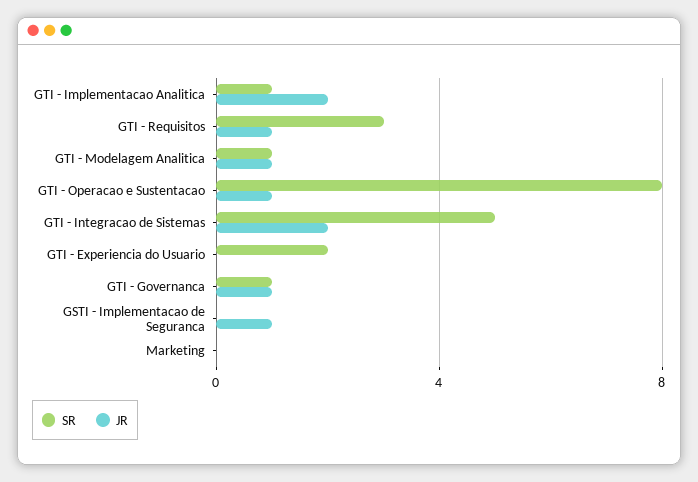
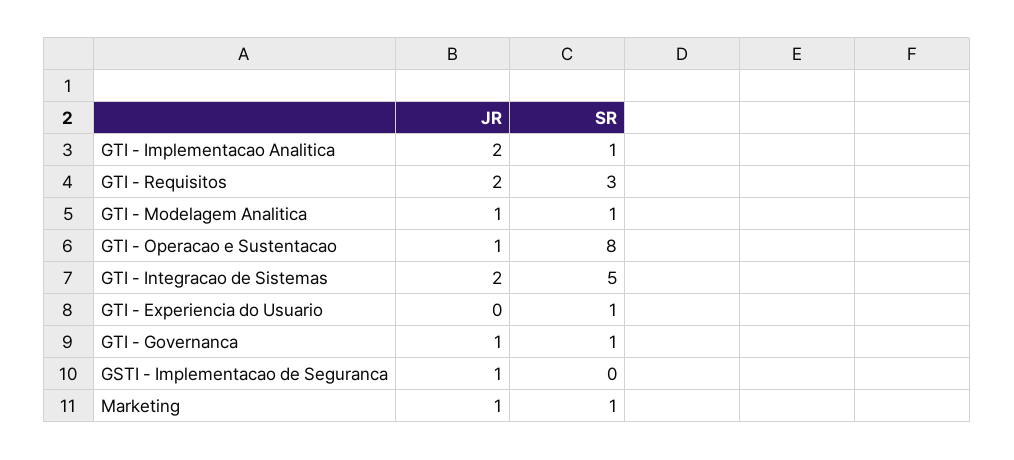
JR, GTI - Requisitos: 1 -> 2
SR, GTI - Experiencia do Usuario: 2 -> 1
SR, Marketing: 0 -> 1
JR, Marketing: 0 -> 1

